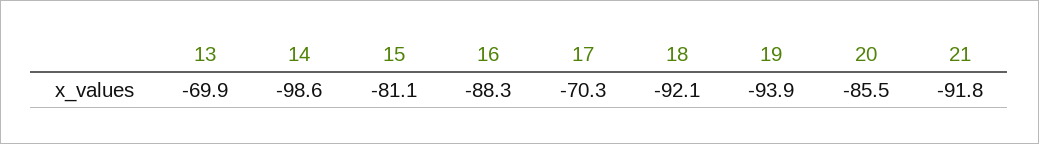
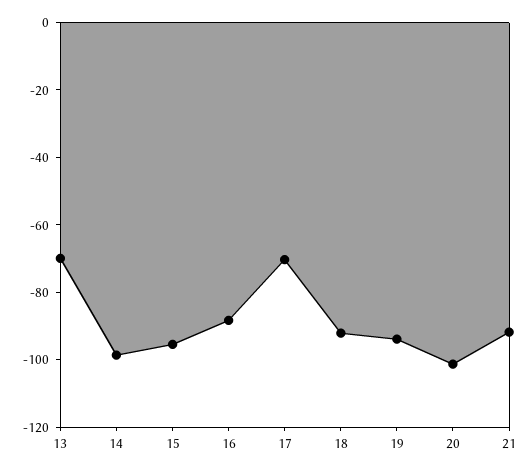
15: -81.1 -> -95
20: -85.5 -> -100

